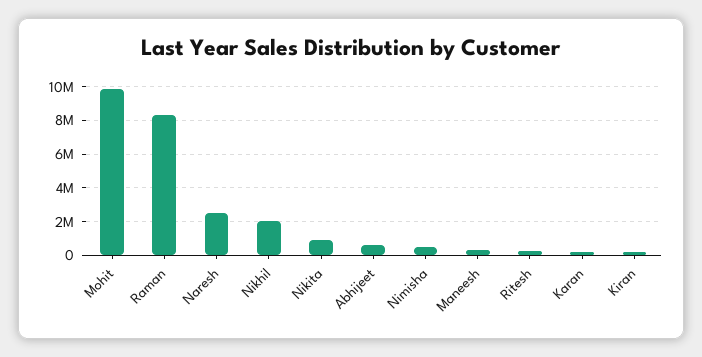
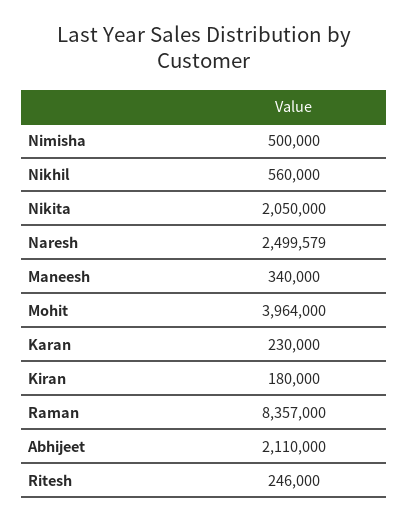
Mohit: 10000000 -> 3964000
Nikhil: 2000000 -> 560000
Nikita: 1000000 -> 2050000
Abhijeet: 500000 -> 2110000

